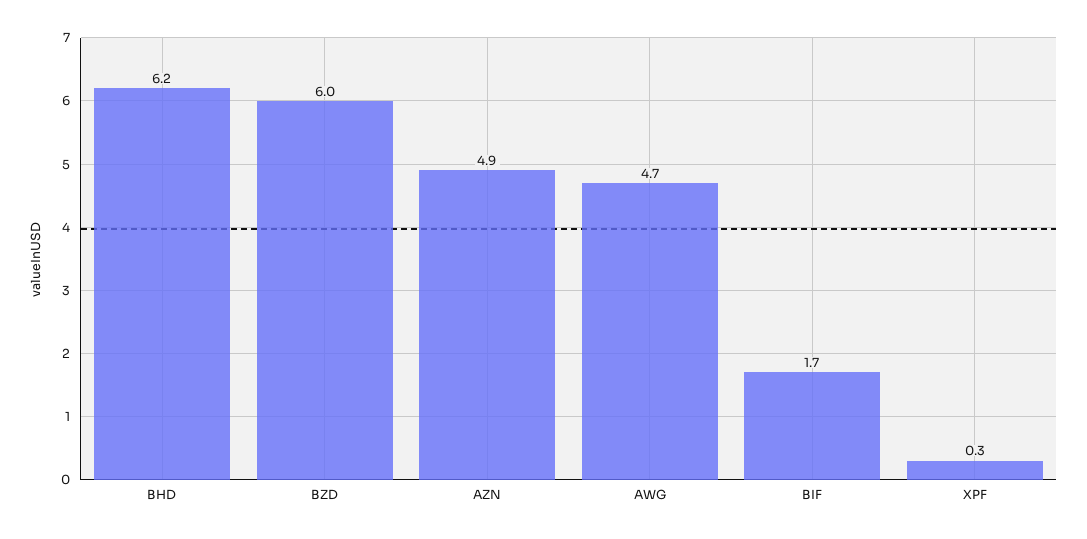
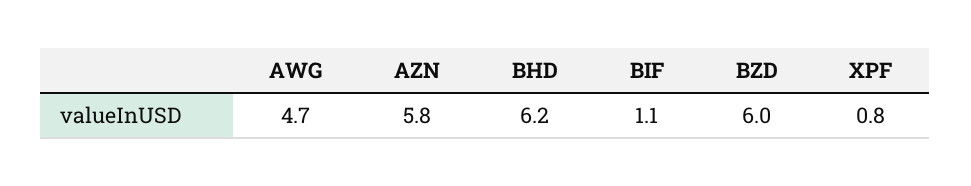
AZN: 4.9 -> 5.8
BIF: 1.7 -> 1.1
XPF: 0.3 -> 0.8

